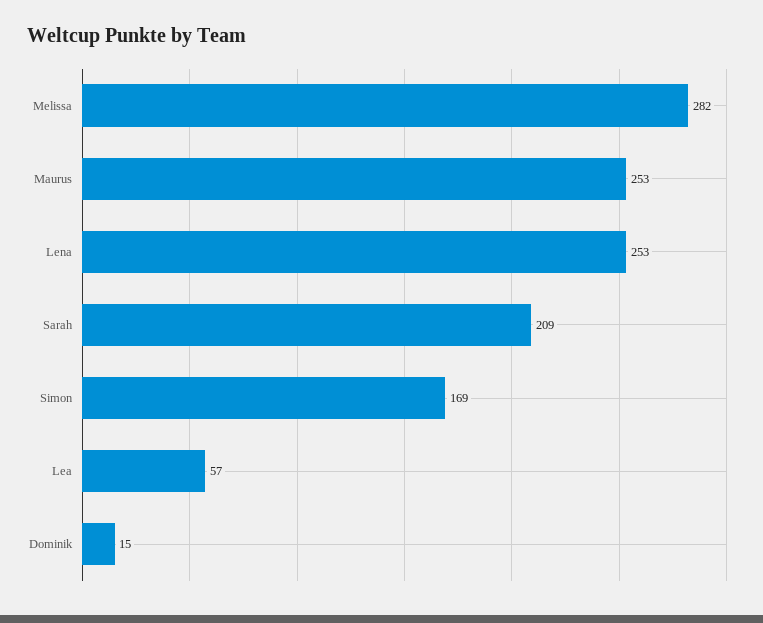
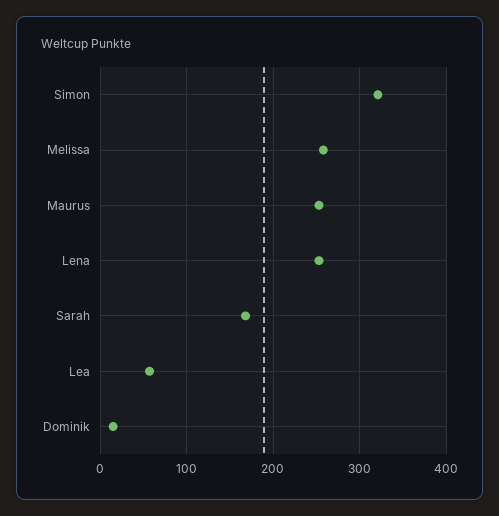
Melissa: 282 -> 260
Sarah: 209 -> 170
Simon: 169 -> 320

